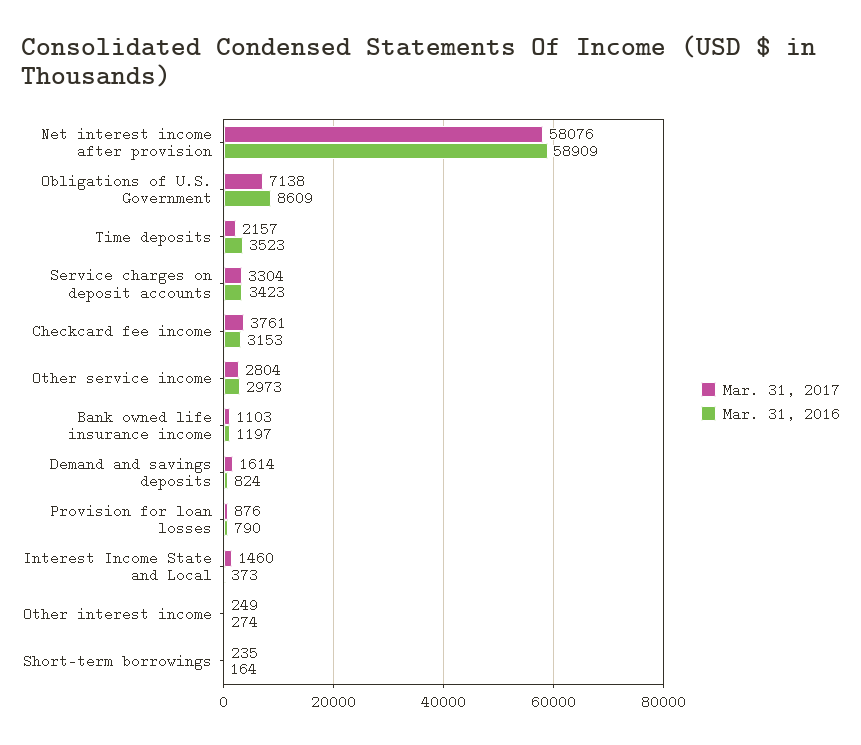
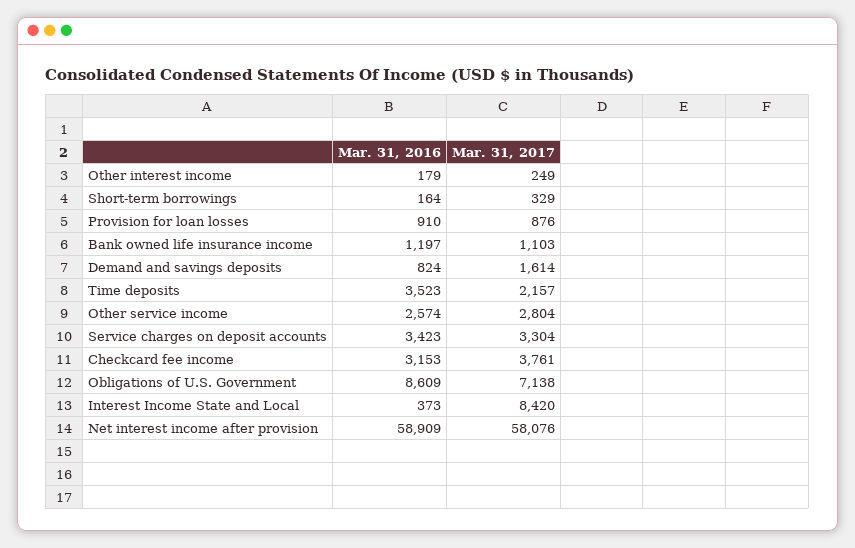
Mar. 31, 2016, Other service income: 2973 -> 2574
Mar. 31, 2016, Provision for loan losses: 790 -> 910
Mar. 31, 2017, Interest Income State and Local: 1460 -> 8420
Mar. 31, 2016, Other interest income: 274 -> 179
Mar. 31, 2017, Short-term borrowings: 235 -> 329

